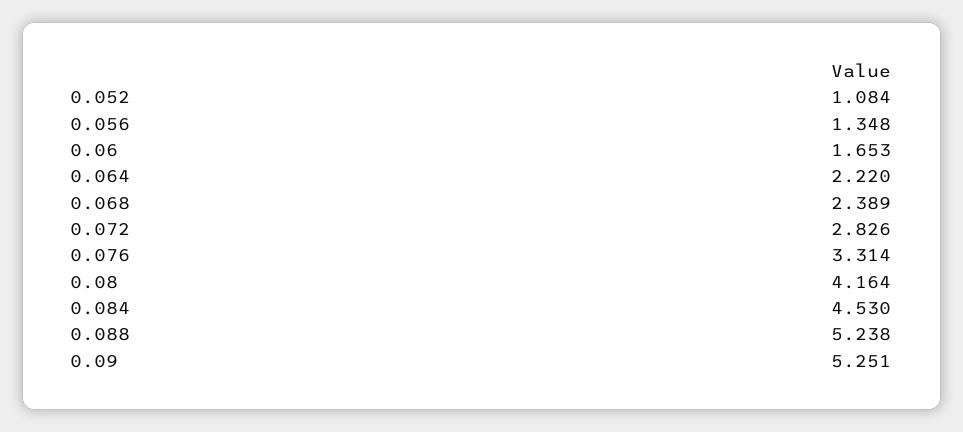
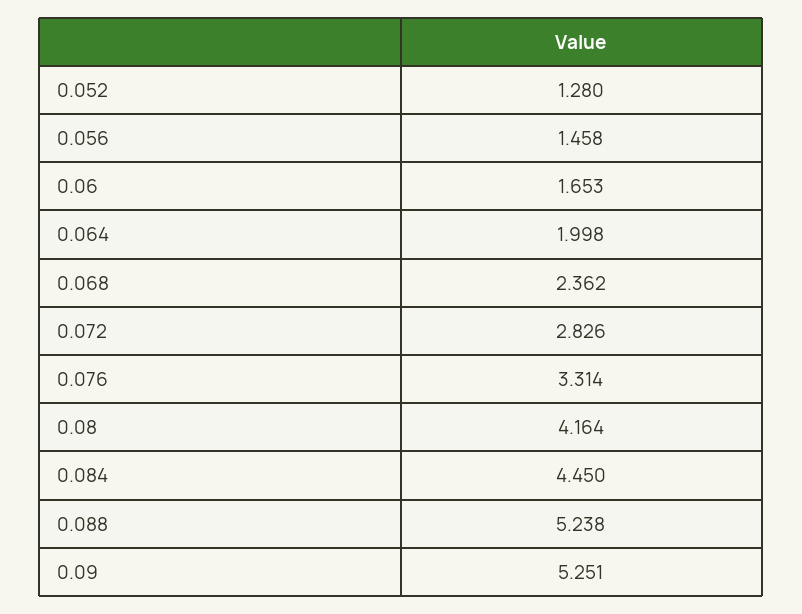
0.052: 1.084 -> 1.28
0.056: 1.348 -> 1.458
0.064: 2.22 -> 1.998
0.068: 2.389 -> 2.362
0.084: 4.53 -> 4.45

